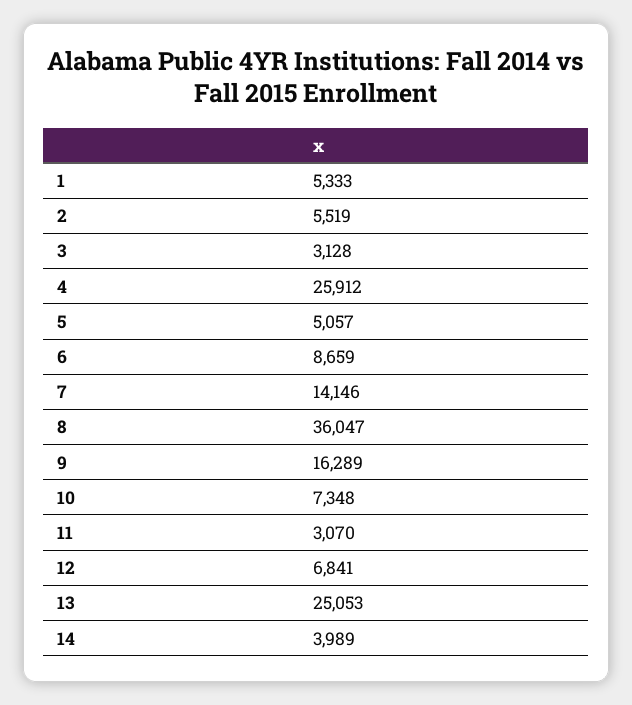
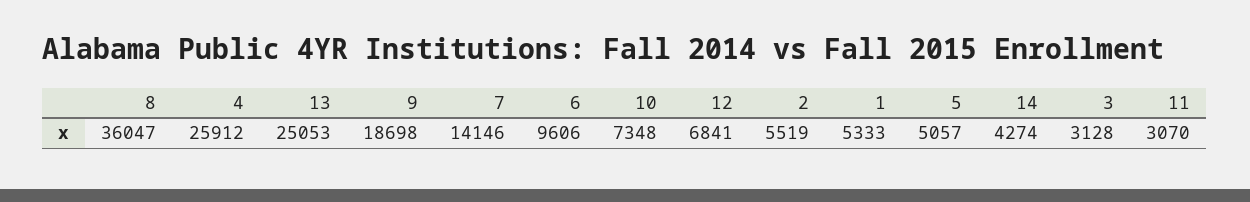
6: 8659 -> 9606
9: 16289 -> 18698
14: 3989 -> 4274

